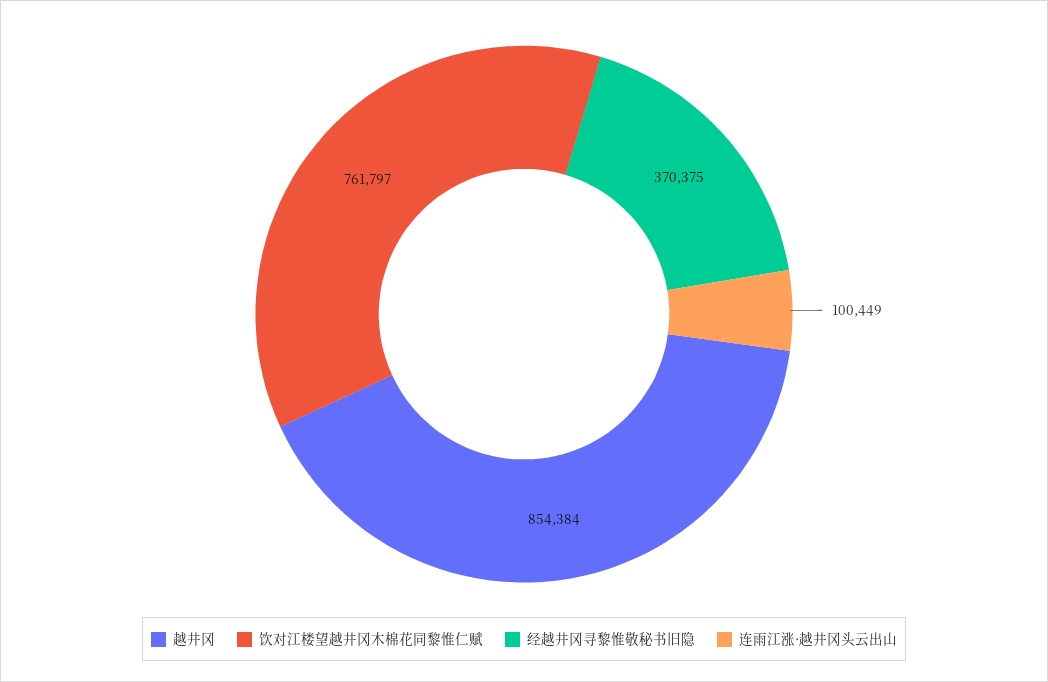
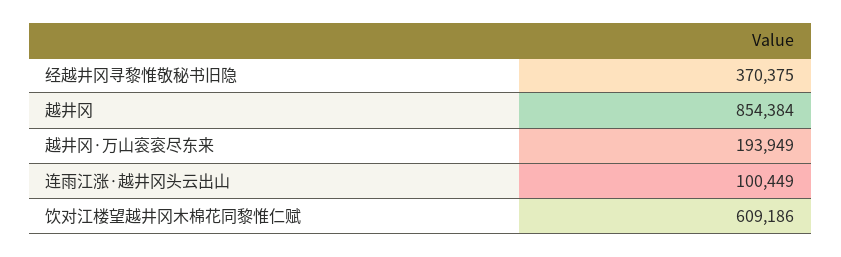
饮对江楼望越井冈木棉花同黎惟仁赋: 761797 -> 609186
越井冈·万山衮衮尽东来: none -> 193949

